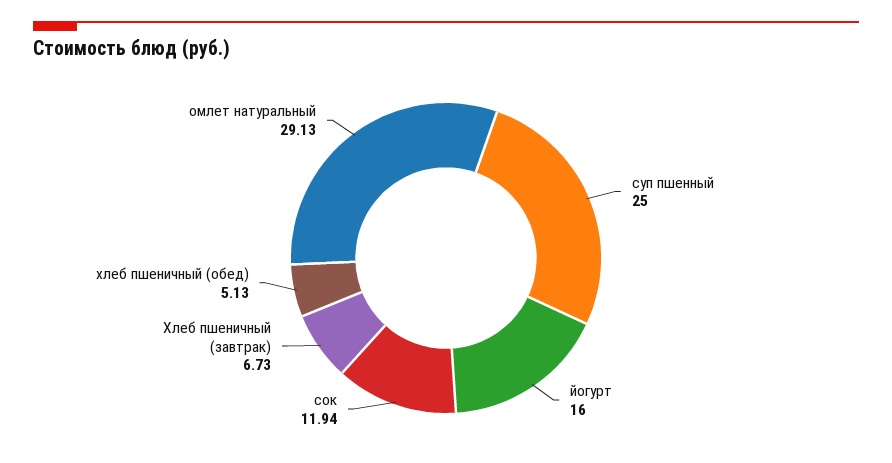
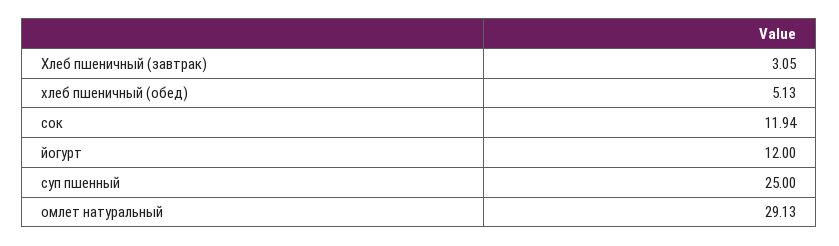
йогурт: 16 -> 12
Хлеб пшеничный (завтрак): 6.73 -> 3.05

